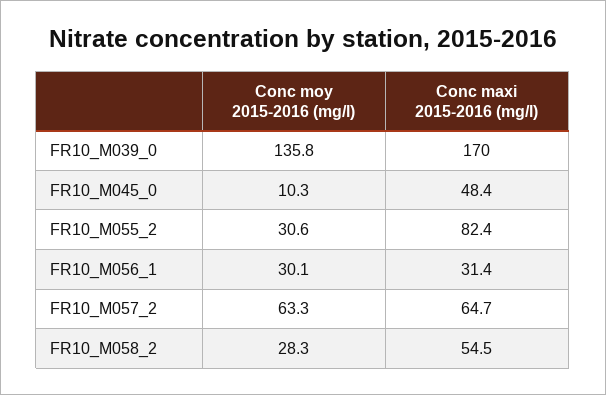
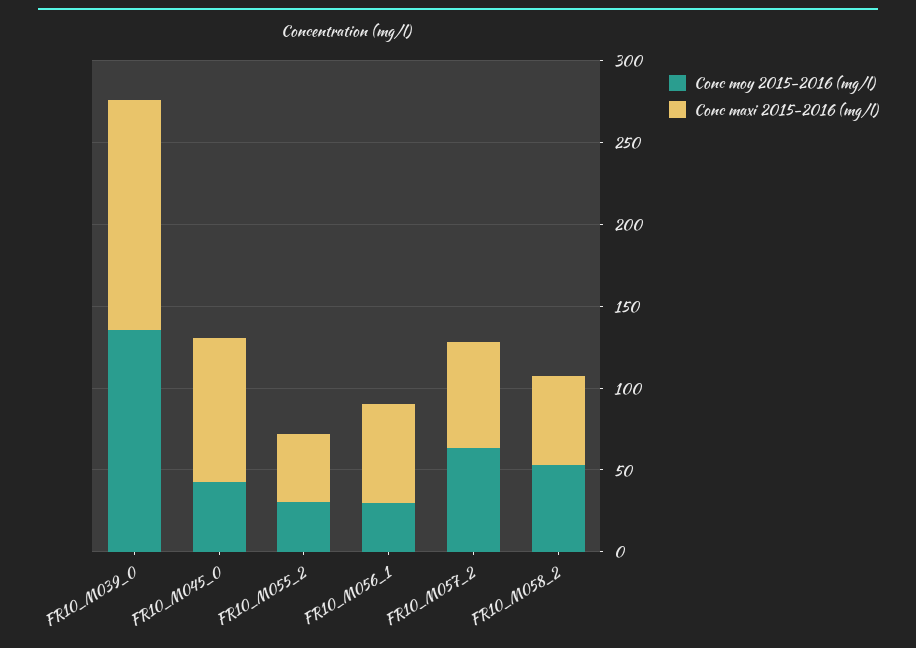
Conc maxi 2015-2016 (mg/l), FR10_M039_0: 170 -> 140
Conc moy 2015-2016 (mg/l), FR10_M045_0: 10.3 -> 40
Conc maxi 2015-2016 (mg/l), FR10_M045_0: 48.4 -> 90
Conc maxi 2015-2016 (mg/l), FR10_M055_2: 82.4 -> 40
Conc maxi 2015-2016 (mg/l), FR10_M056_1: 31.4 -> 60
Conc moy 2015-2016 (mg/l), FR10_M058_2: 28.3 -> 50

